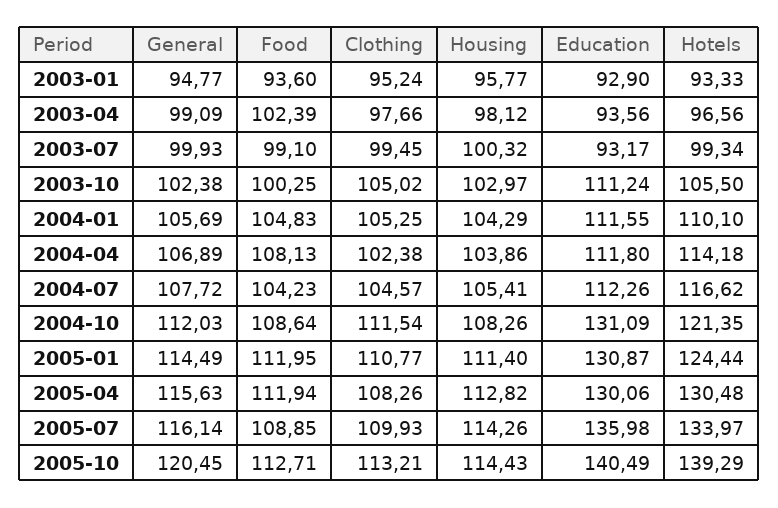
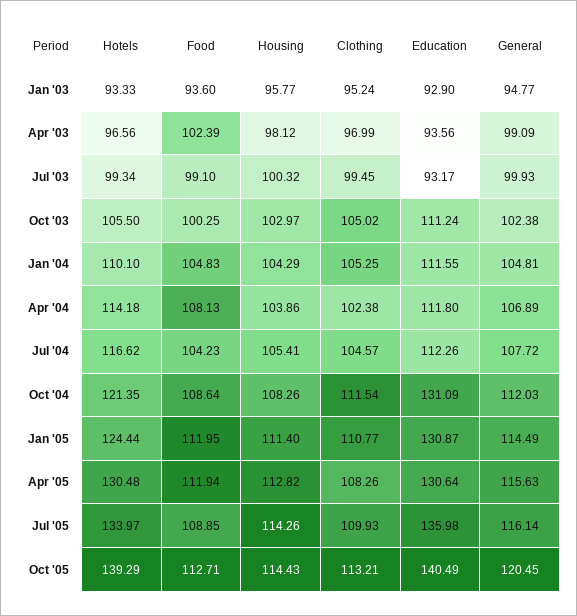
Clothing, 2003-04: 97.66 -> 96.99
General, 2004-01: 105.69 -> 104.81
Education, 2005-04: 130.06 -> 130.64

